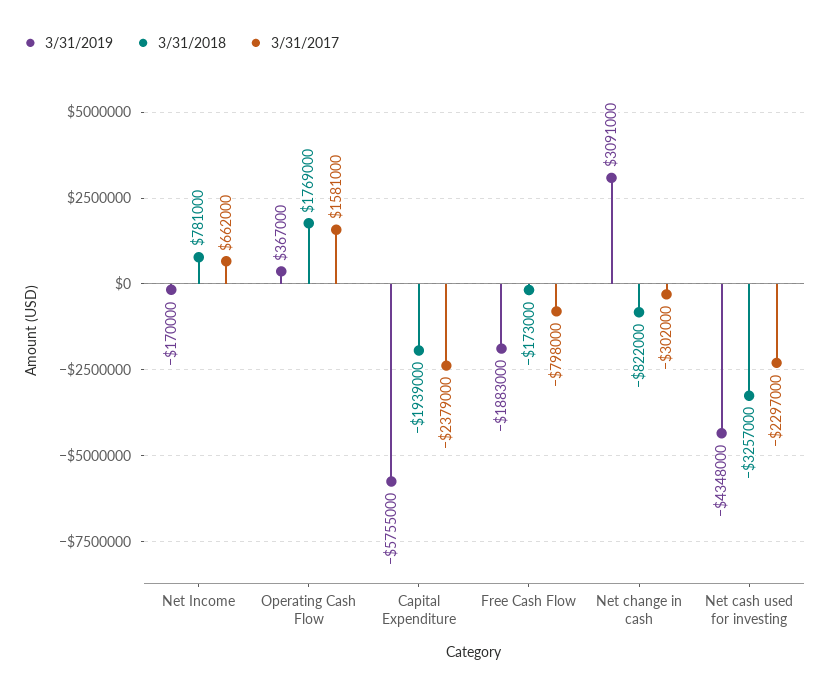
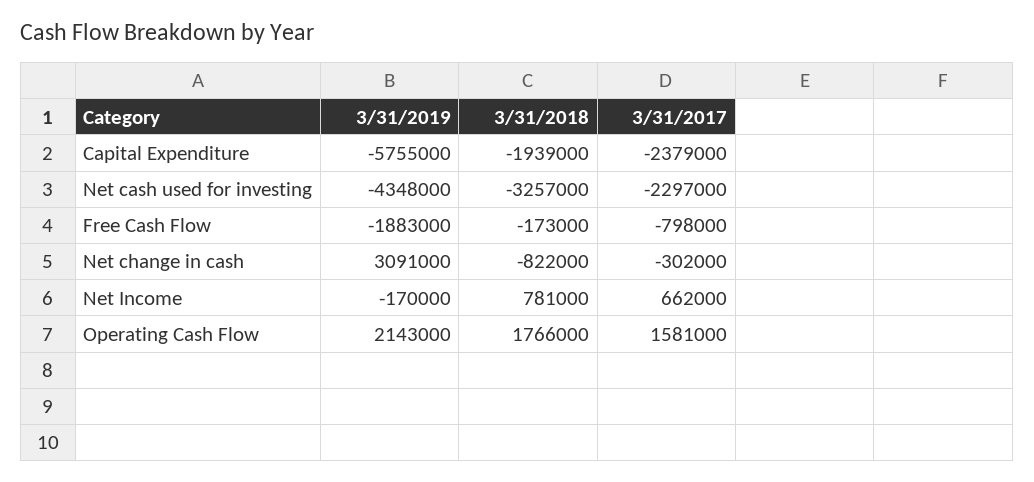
3/31/2019, Operating Cash Flow: 367000 -> 2143000
3/31/2018, Operating Cash Flow: 1769000 -> 1766000

